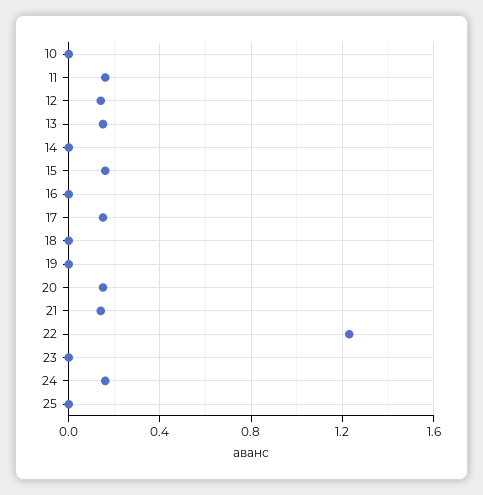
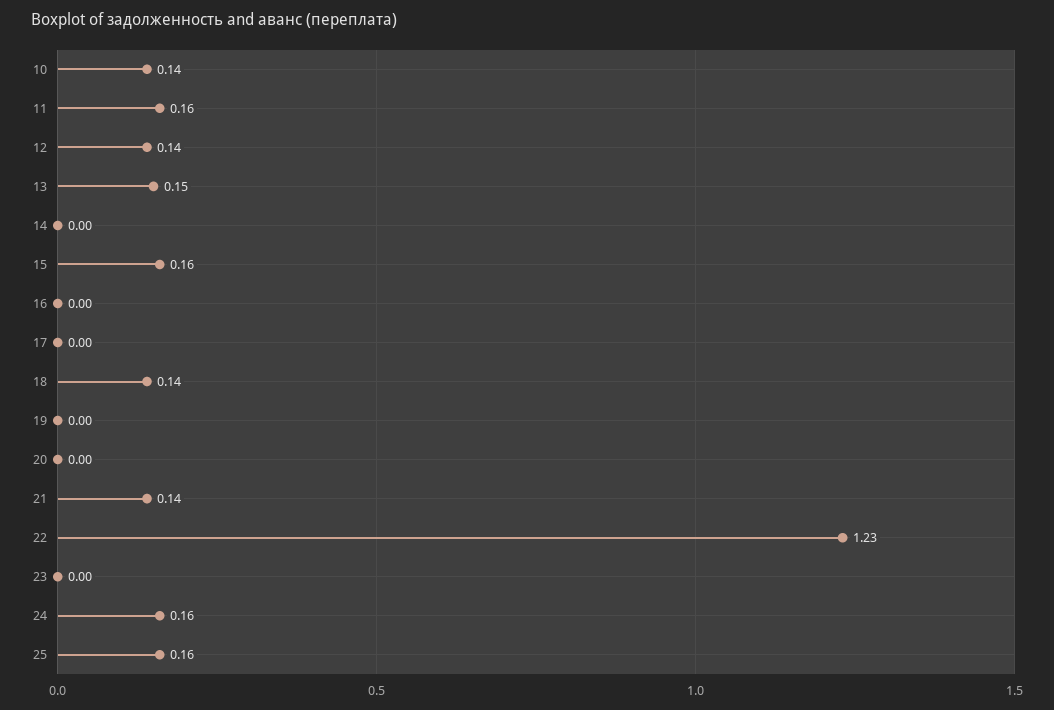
10: 0 -> 0.14
17: 0.15 -> 0
18: 0 -> 0.14
20: 0.15 -> 0
25: 0 -> 0.16

